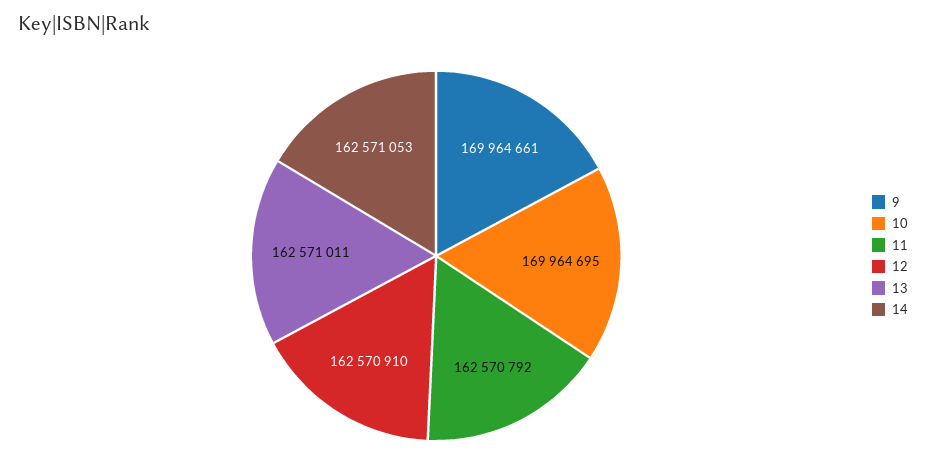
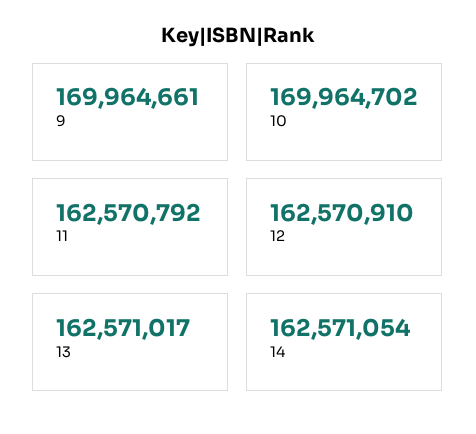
10: 169964695 -> 169964702
13: 162571011 -> 162571017
14: 162571053 -> 162571054

